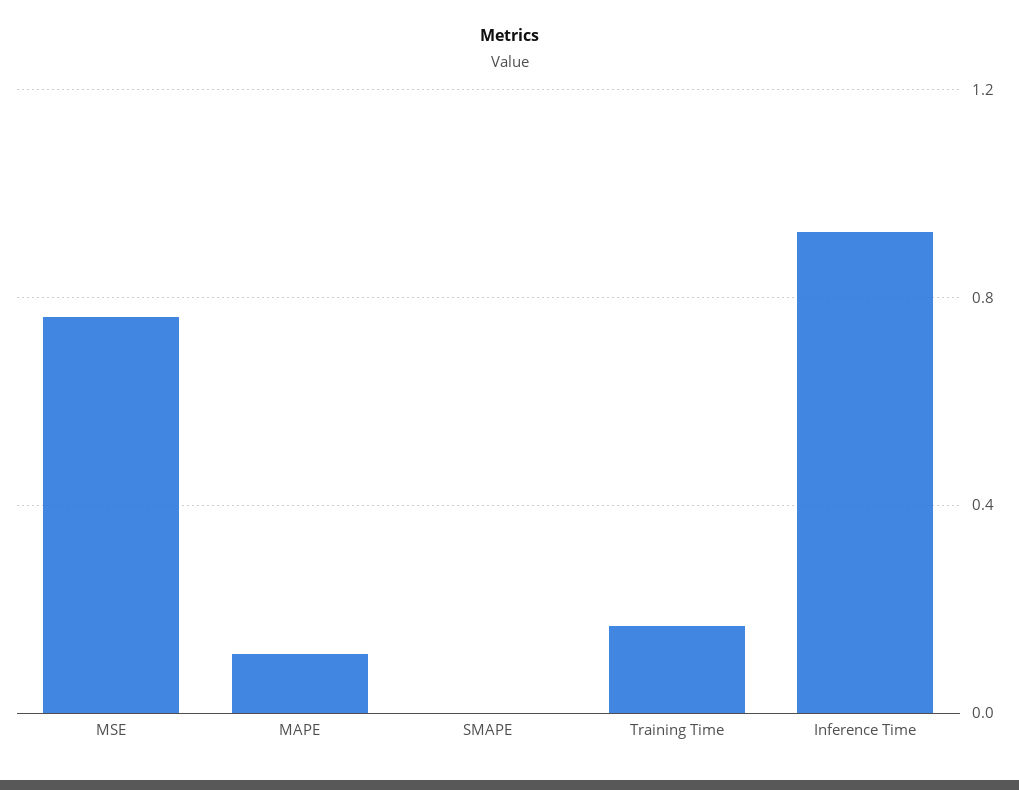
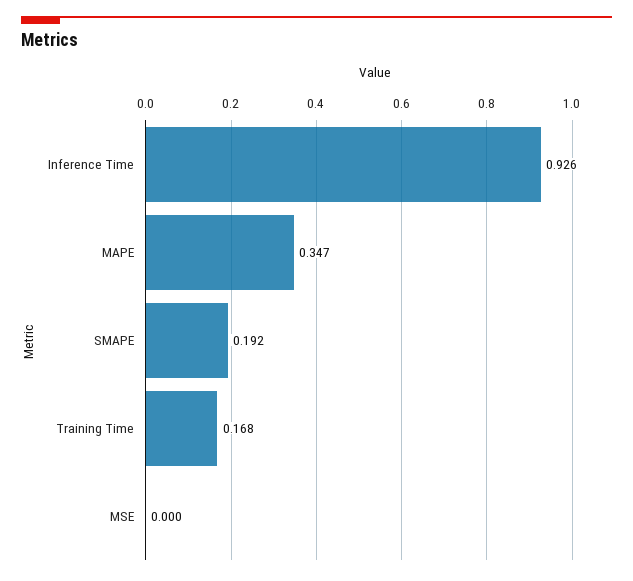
MSE: 0.75 -> 0
MAPE: 0.1 -> 0.347
SMAPE: 0 -> 0.192

